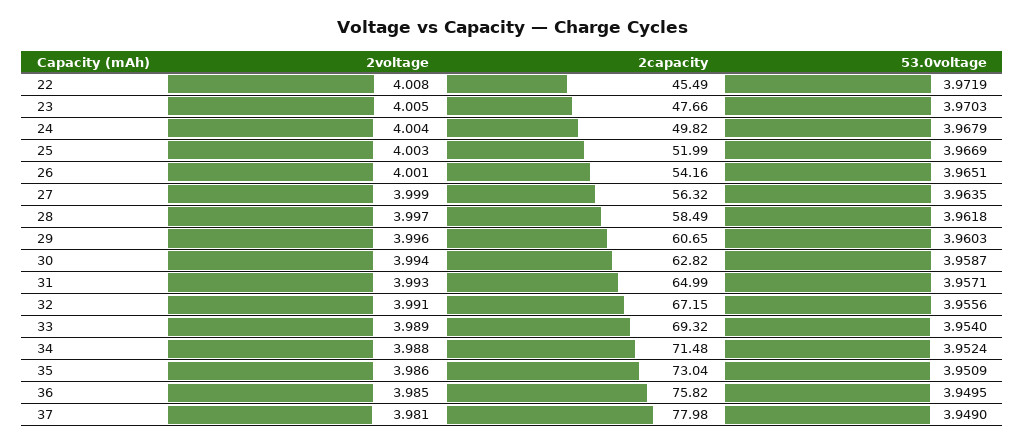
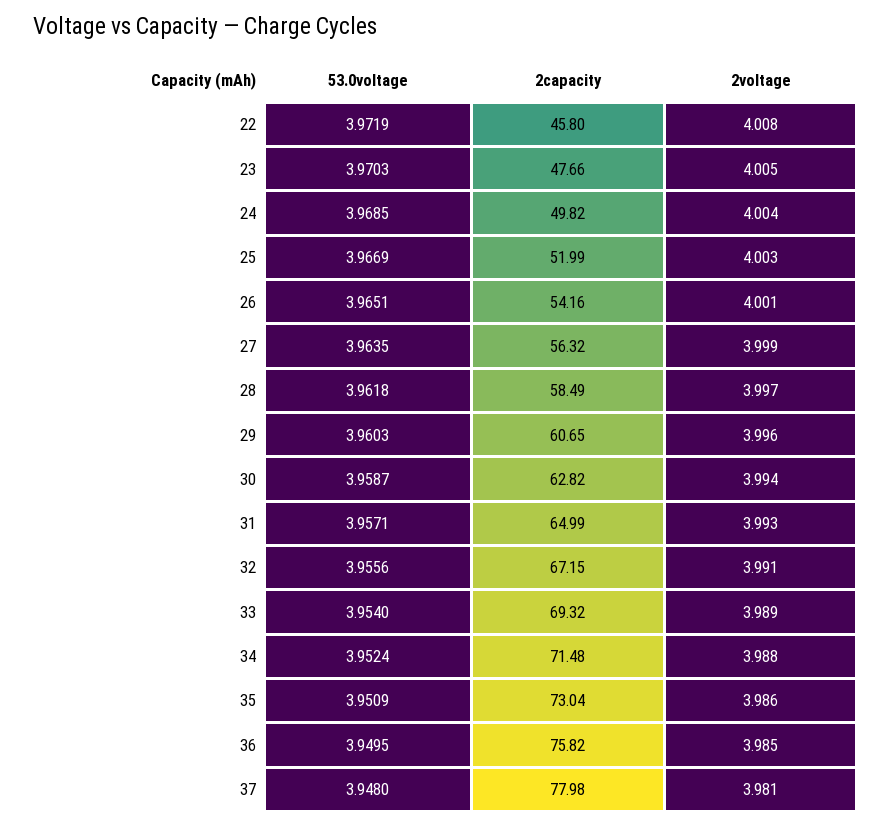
2capacity, 22: 45.49 -> 45.8
53.0voltage, 24: 3.9679 -> 3.9685
53.0voltage, 37: 3.949 -> 3.948

